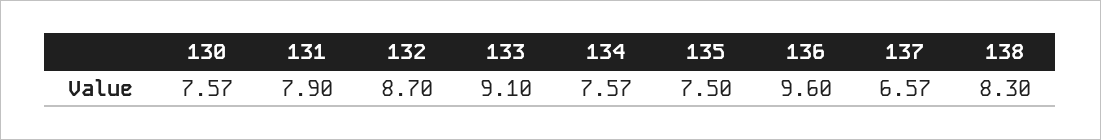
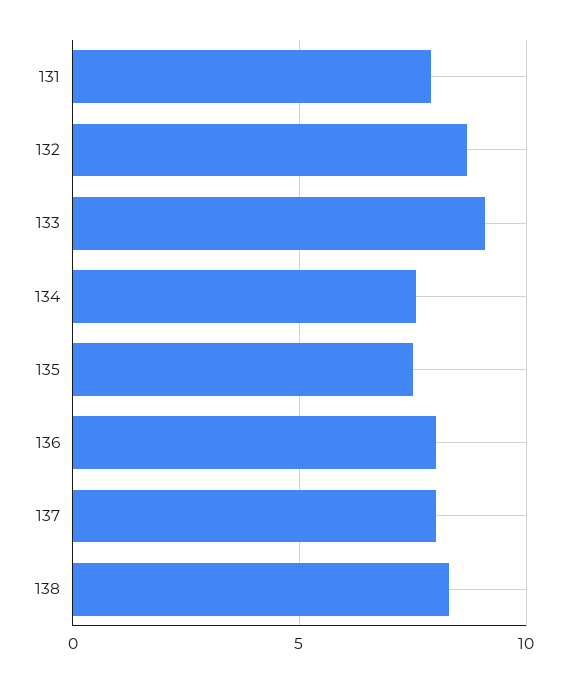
130: 7.57 -> none
136: 9.6 -> 8
137: 6.57 -> 8

